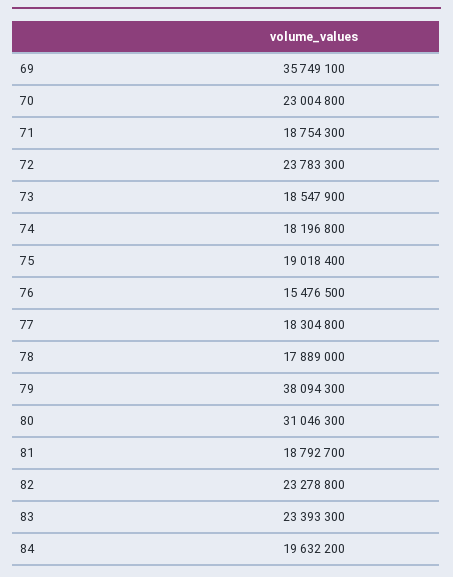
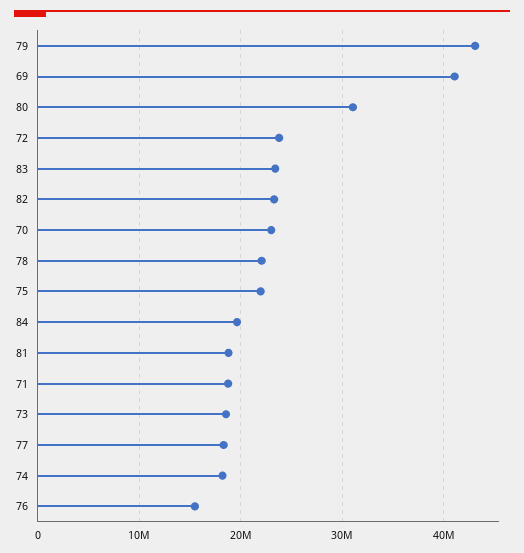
69: 35749100 -> 41000000
75: 19018400 -> 22000000
78: 17889000 -> 22000000
79: 38094300 -> 43000000

